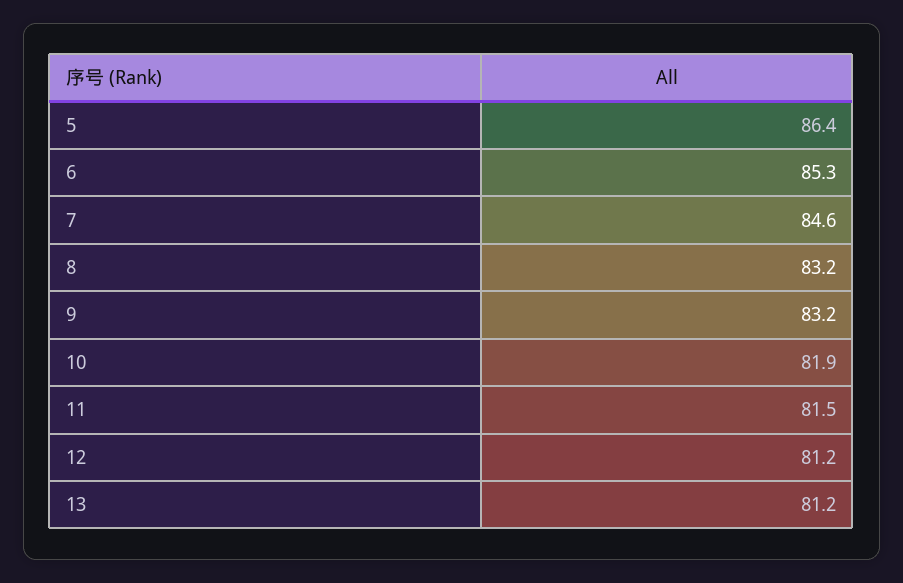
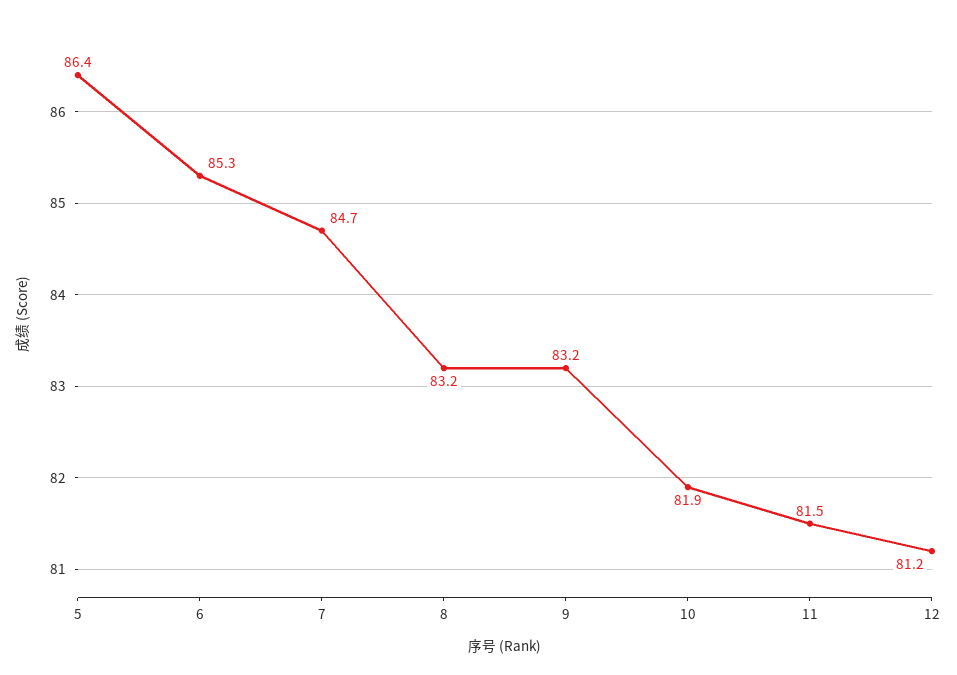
7: 84.6 -> 84.7
13: 81.2 -> none

